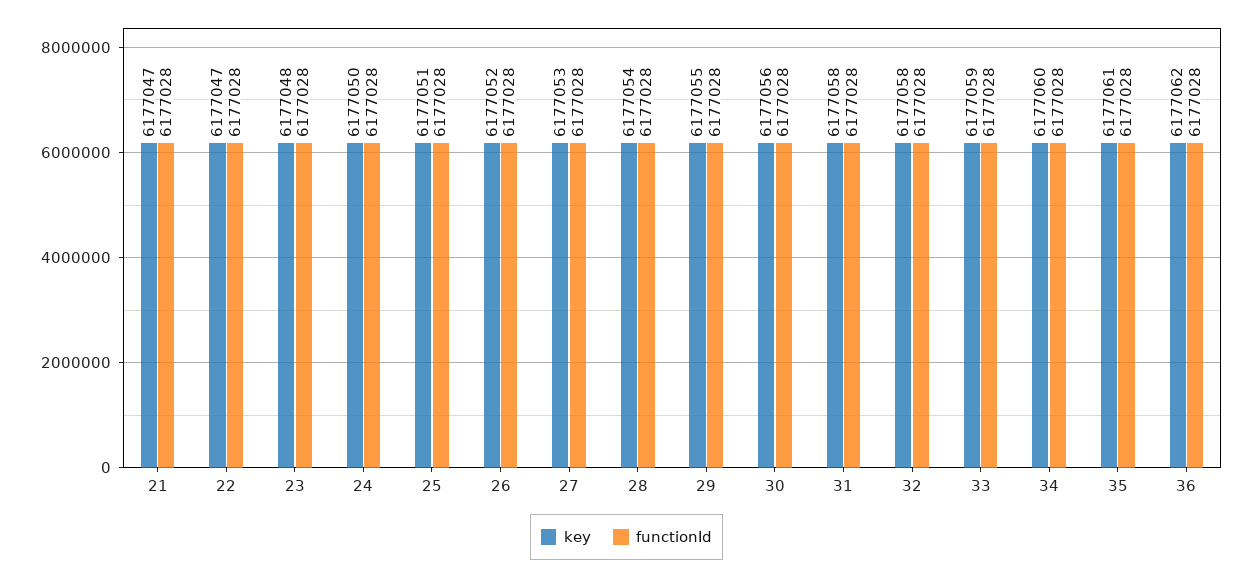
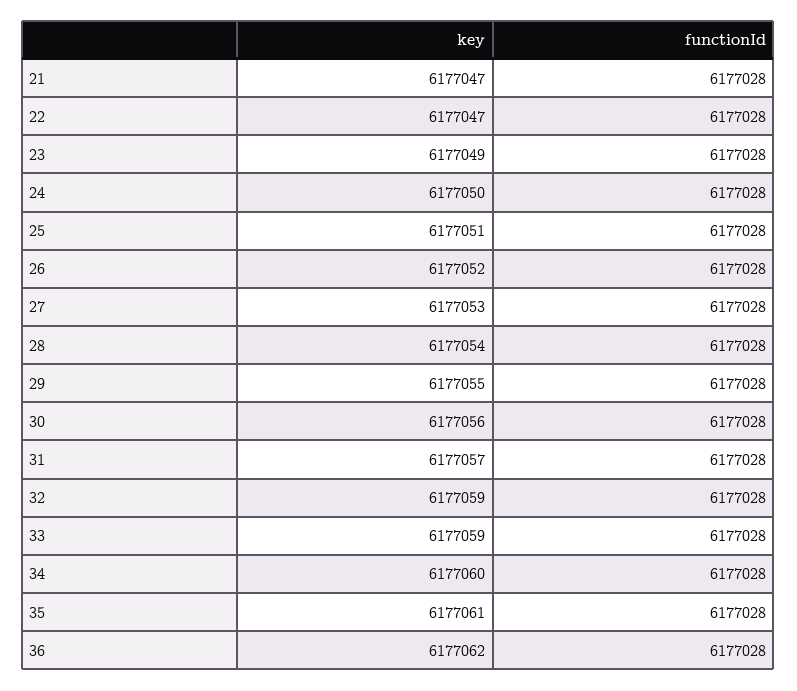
key, 23: 6177048 -> 6177049
key, 31: 6177058 -> 6177057
key, 32: 6177058 -> 6177059

